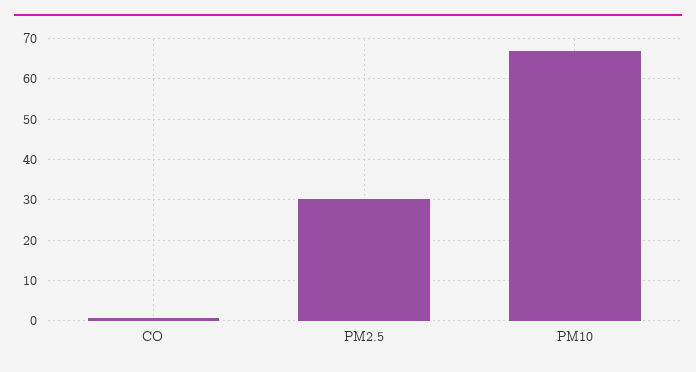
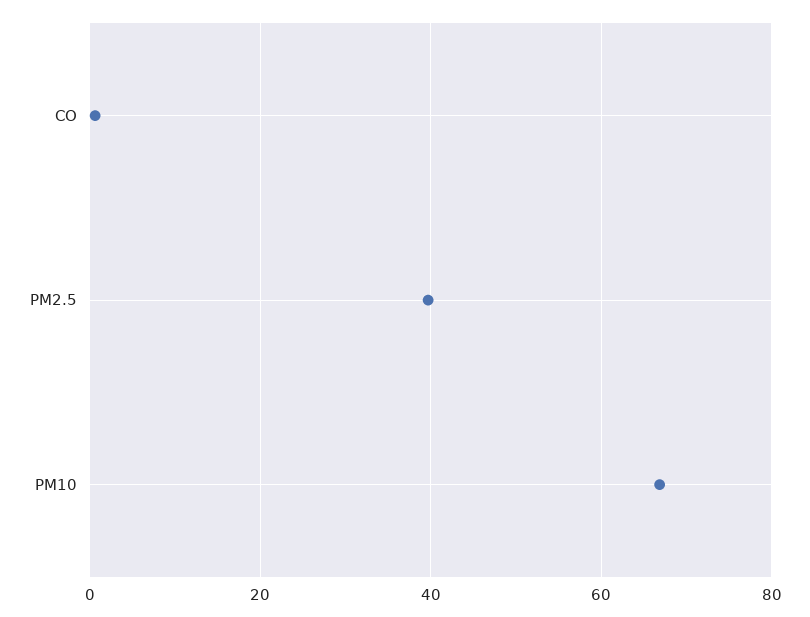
PM2.5: 30 -> 40

